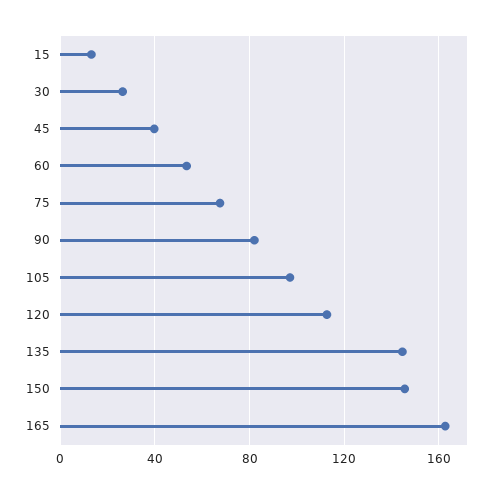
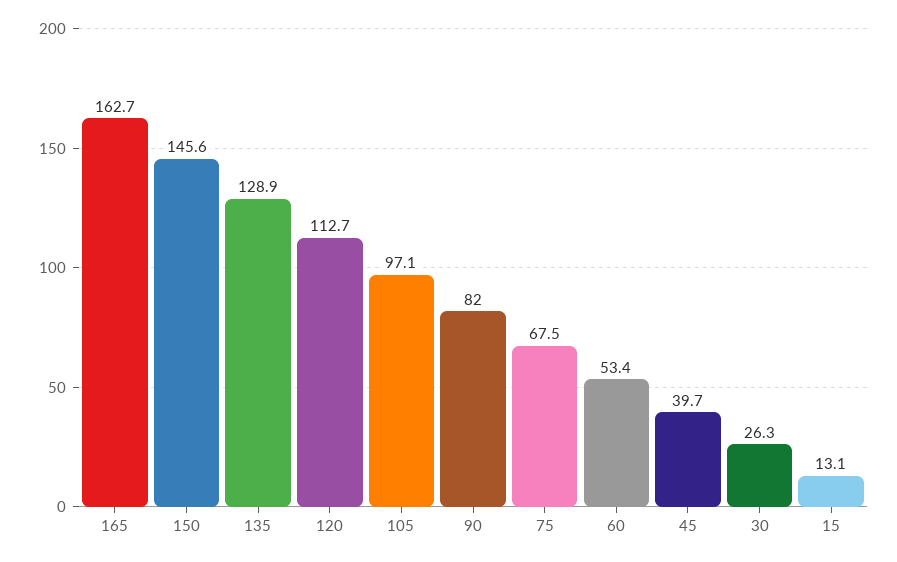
135: 145 -> 128.9

